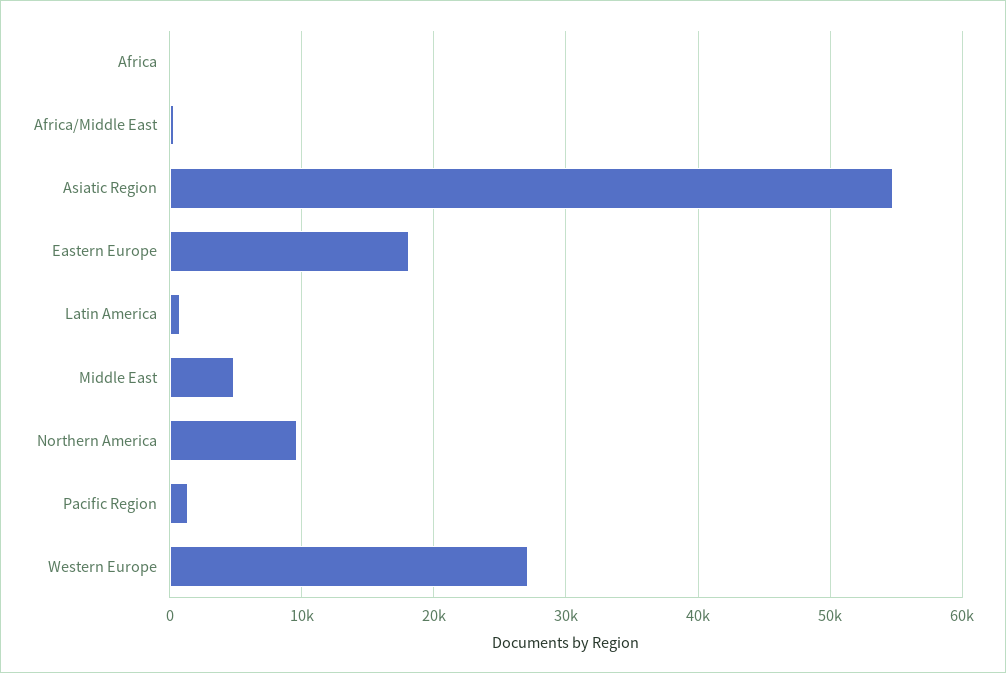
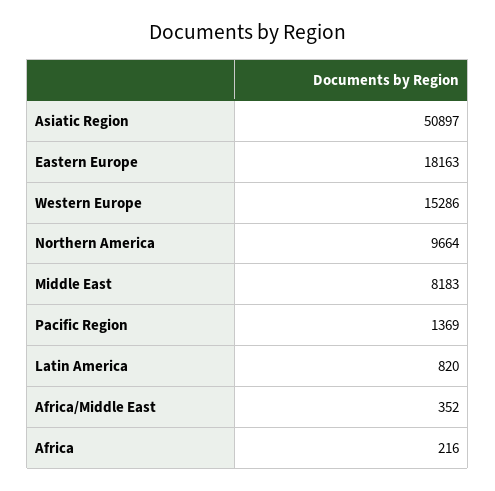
Asiatic Region: 55000 -> 50897
Middle East: 5000 -> 8183
Western Europe: 27000 -> 15286

